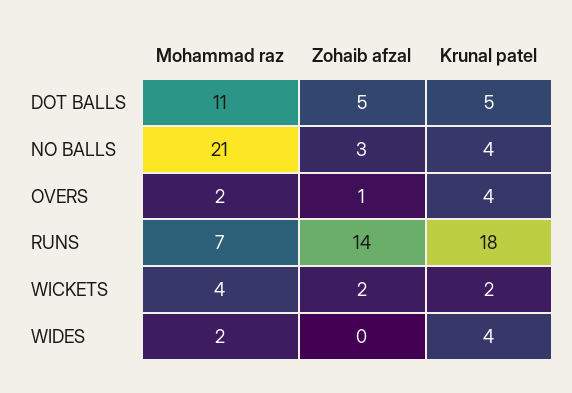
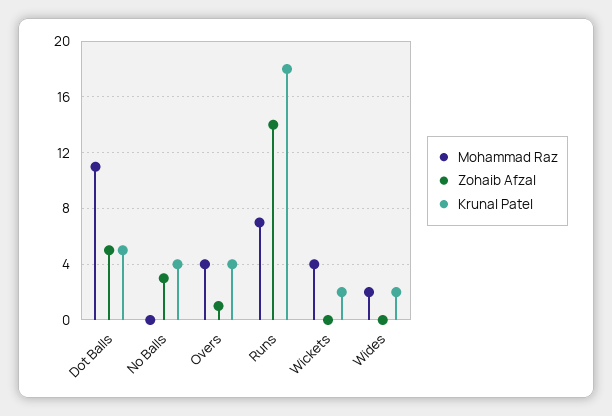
Mohammad raz, NO BALLS: 21 -> 0
Mohammad raz, OVERS: 2 -> 4
Zohaib afzal, WICKETS: 2 -> 0
Krunal patel, WIDES: 4 -> 2

